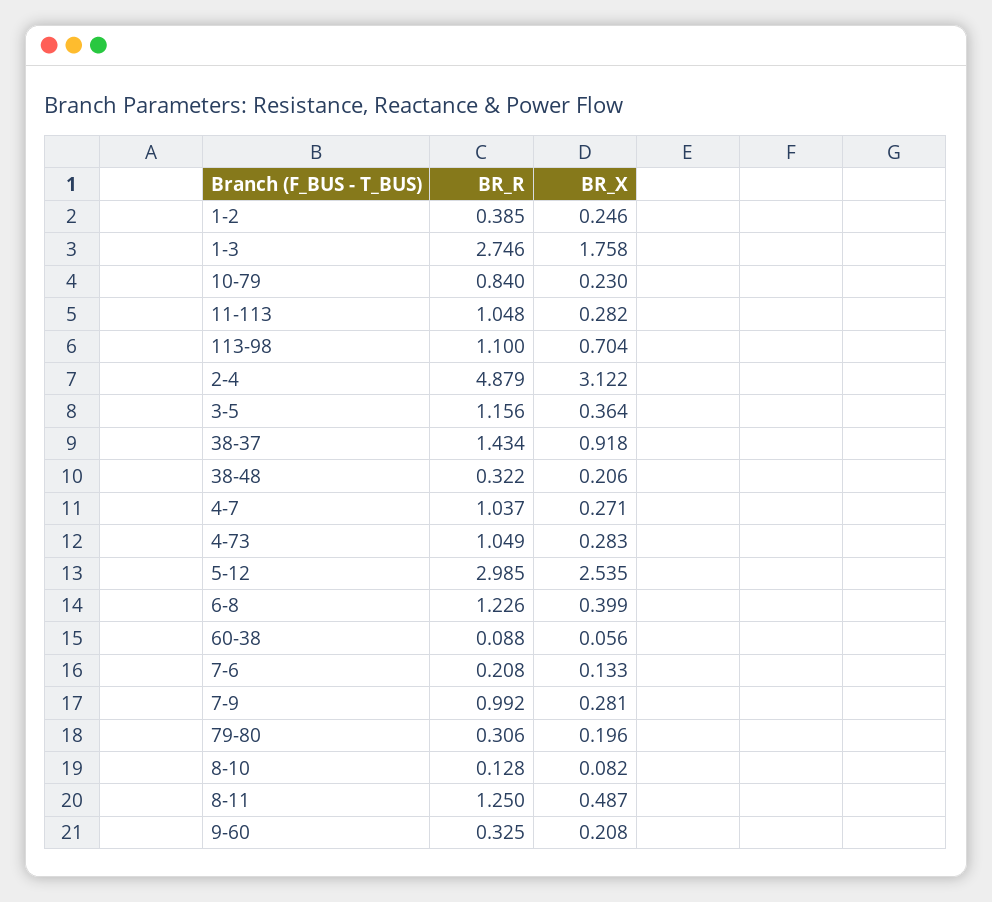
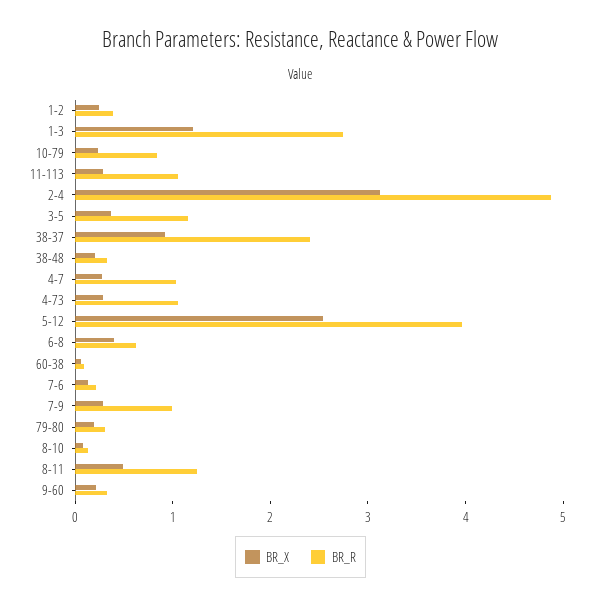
BR_X, 1-3: 1.758 -> 1.2
BR_R, 113-98: 1.1 -> none
BR_X, 113-98: 0.704 -> none
BR_R, 38-37: 1.434 -> 2.4
BR_R, 5-12: 2.985 -> 4
BR_R, 6-8: 1.226 -> 0.6

